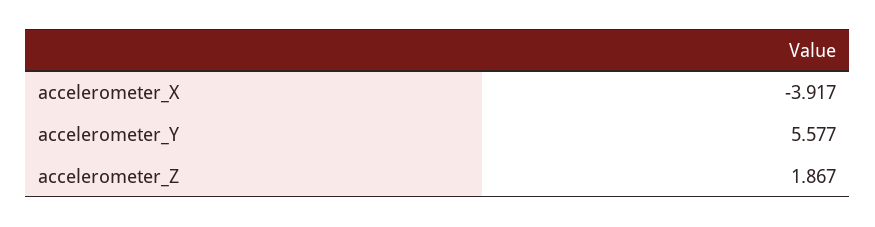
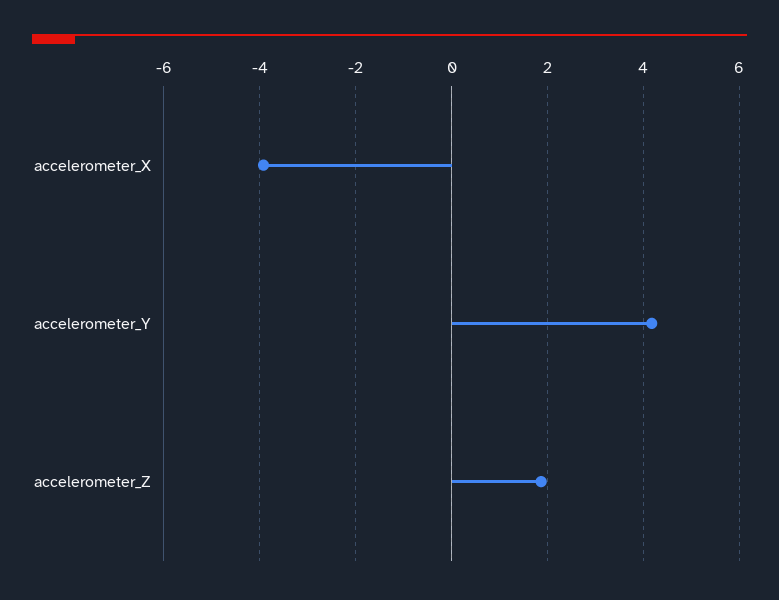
accelerometer_Y: 5.577 -> 4.2

